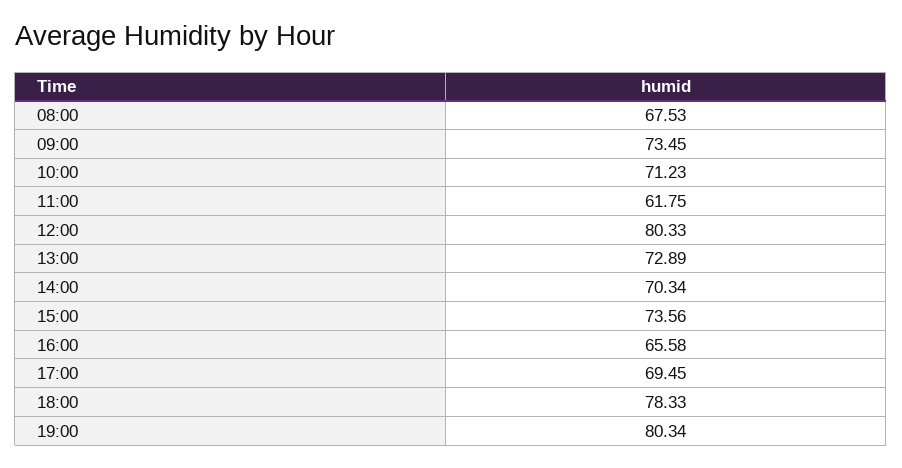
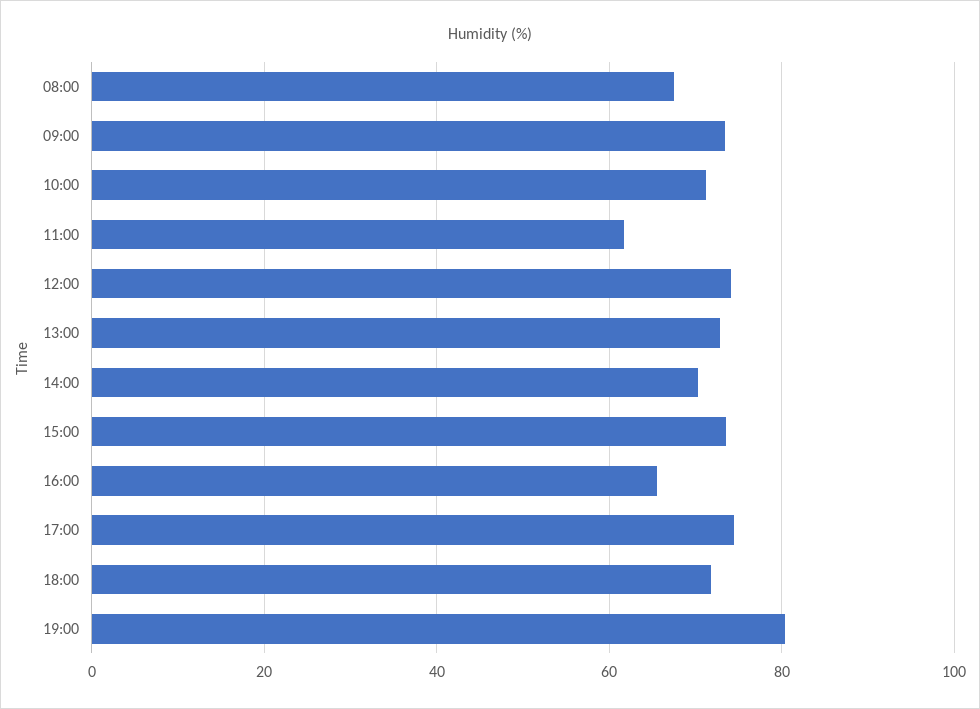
12:00: 80.33 -> 74
17:00: 69.45 -> 74
18:00: 78.33 -> 72

